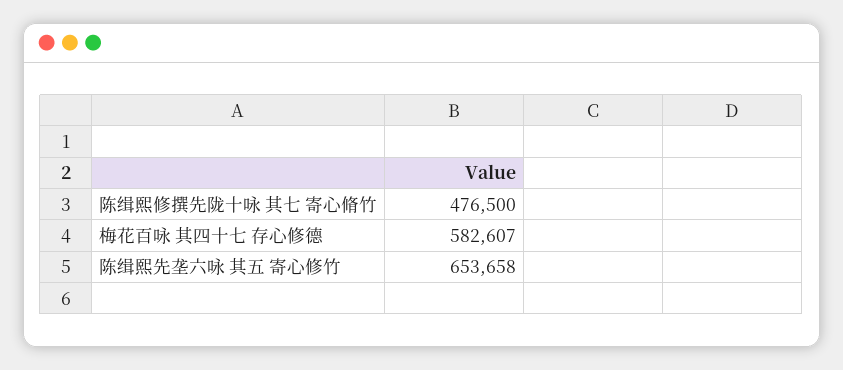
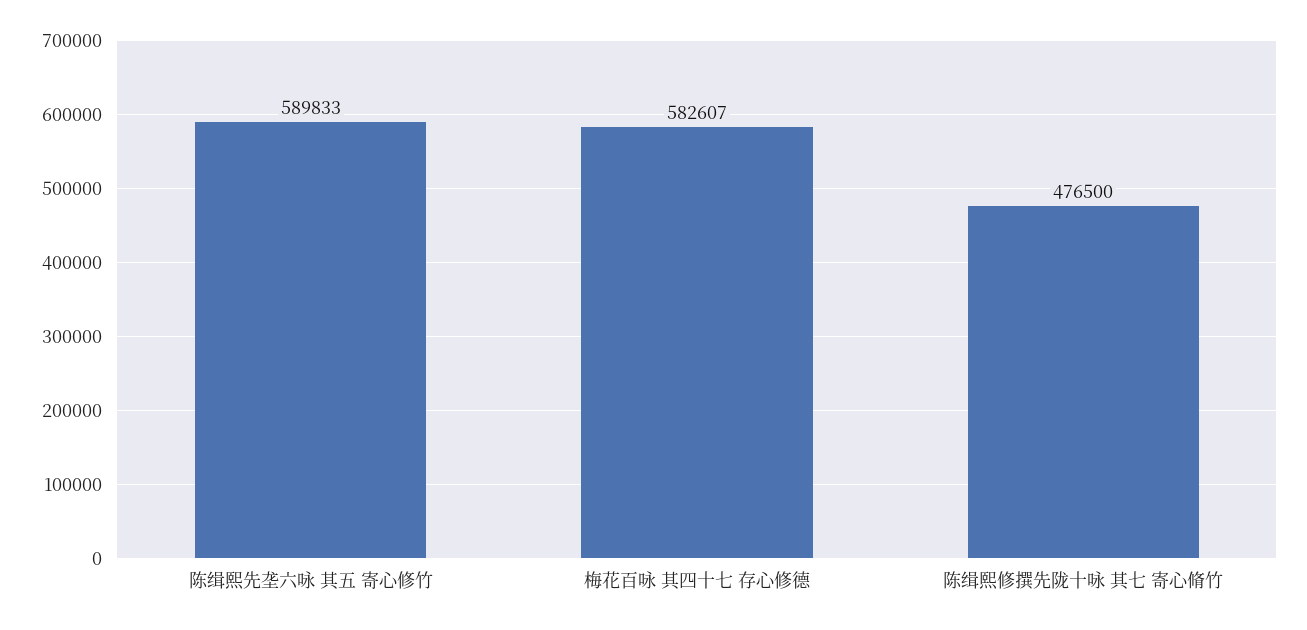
陈缉熙先垄六咏 其五 寄心修竹: 653658 -> 589833

